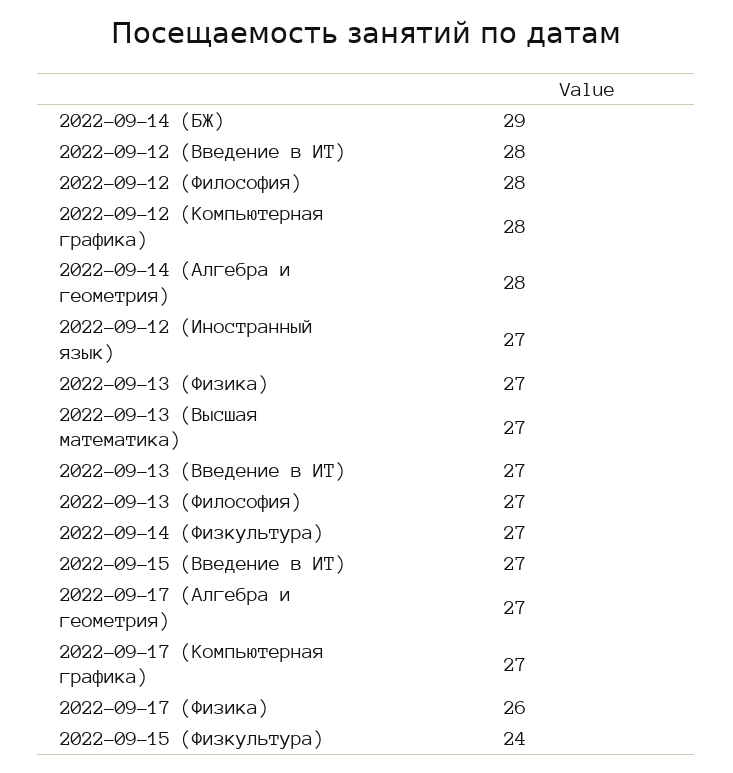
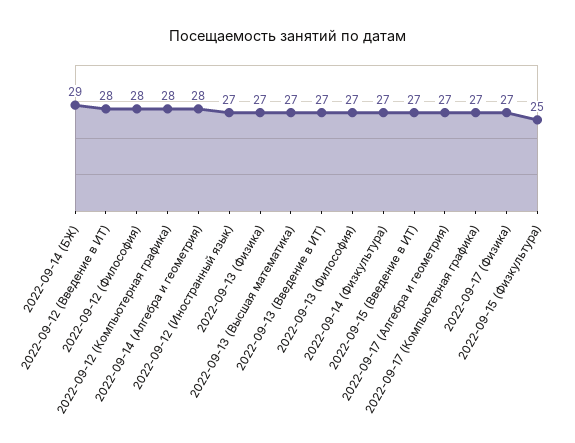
2022-09-17 (Физика): 26 -> 27
2022-09-15 (Физкультура): 24 -> 25

